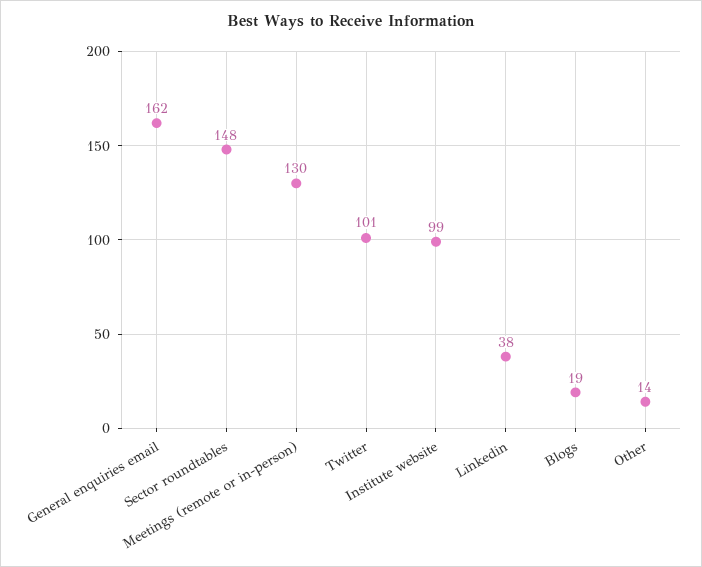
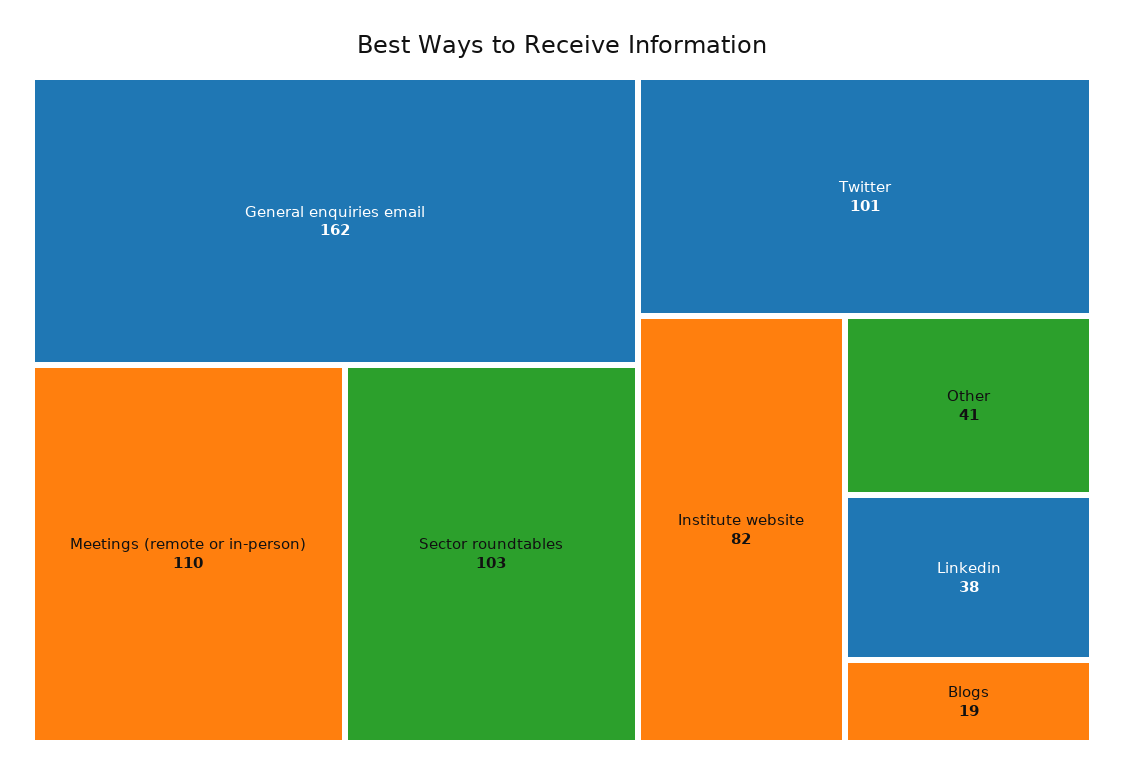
Sector roundtables: 148 -> 103
Meetings (remote or in-person): 130 -> 110
Institute website: 99 -> 82
Other: 14 -> 41

